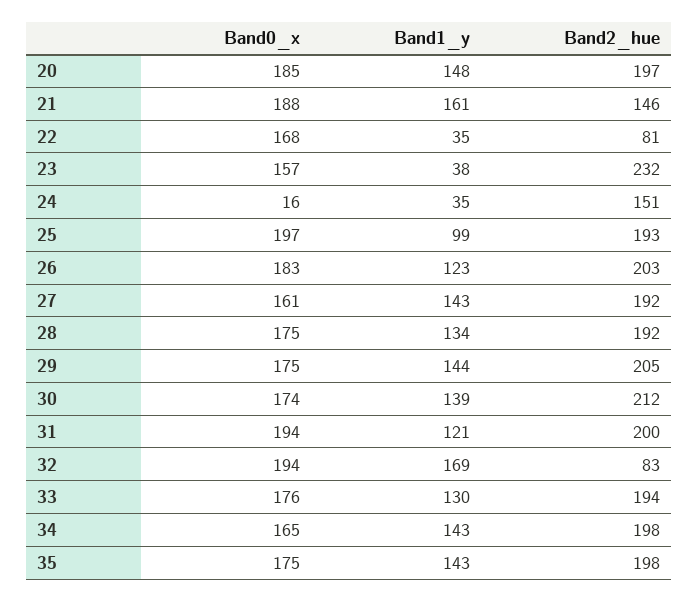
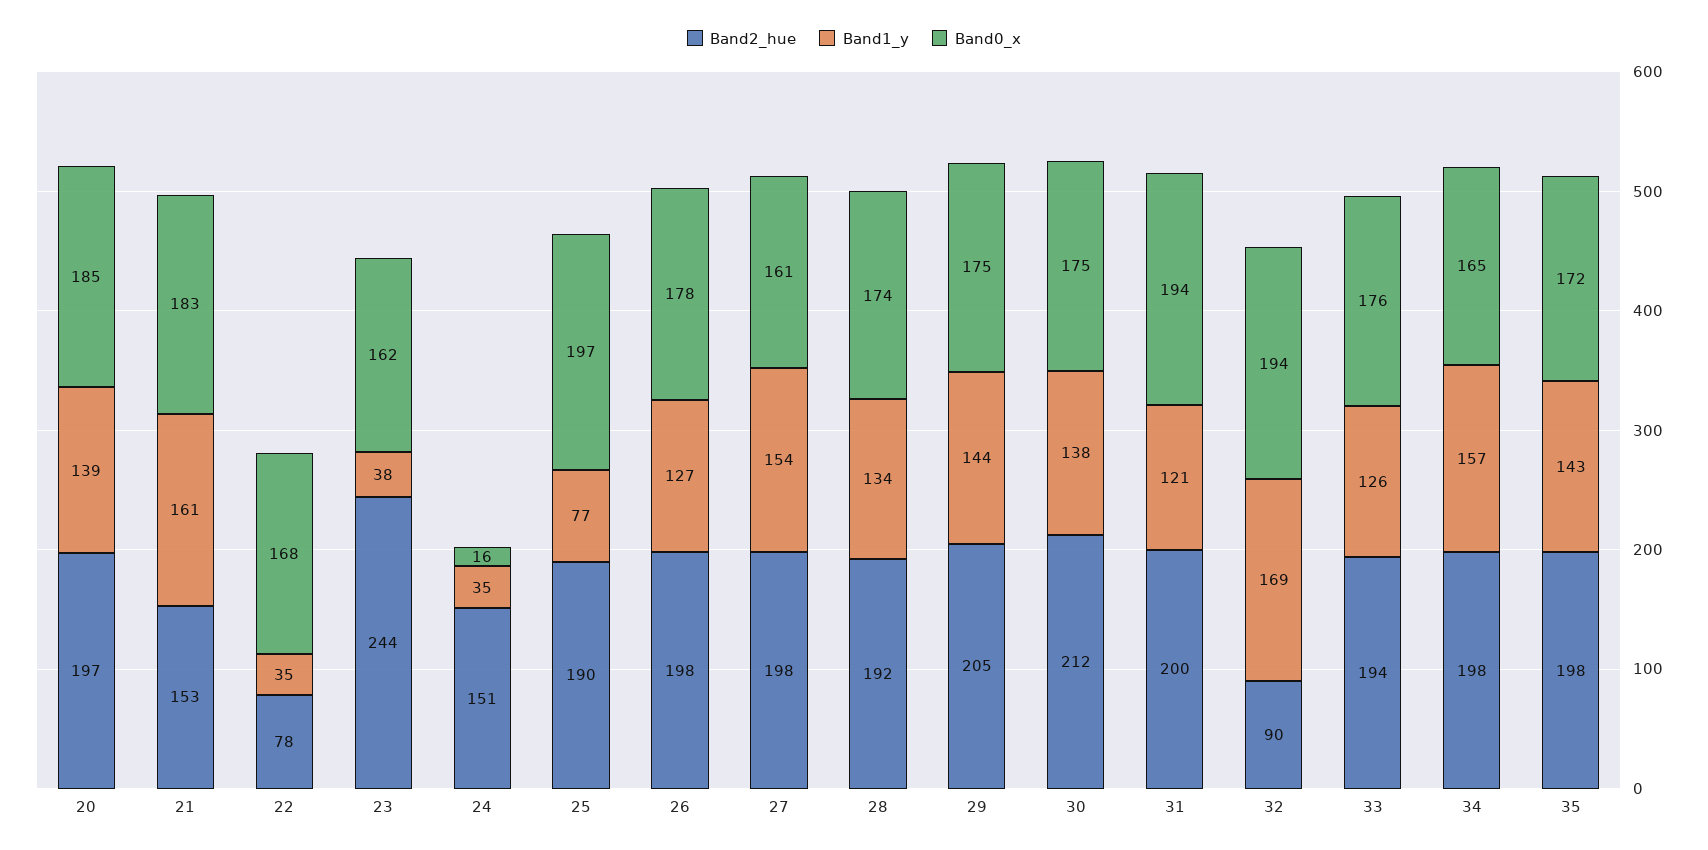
Band1_y, 20: 148 -> 139
Band0_x, 21: 188 -> 183
Band2_hue, 21: 146 -> 153
Band2_hue, 22: 81 -> 78
Band0_x, 23: 157 -> 162
Band2_hue, 23: 232 -> 244
Band1_y, 25: 99 -> 77
Band2_hue, 25: 193 -> 190
Band0_x, 26: 183 -> 178
Band1_y, 26: 123 -> 127
Band2_hue, 26: 203 -> 198
Band1_y, 27: 143 -> 154
Band2_hue, 27: 192 -> 198
Band0_x, 28: 175 -> 174
Band0_x, 30: 174 -> 175
Band1_y, 30: 139 -> 138
Band2_hue, 32: 83 -> 90
Band1_y, 33: 130 -> 126
Band1_y, 34: 143 -> 157
Band0_x, 35: 175 -> 172

